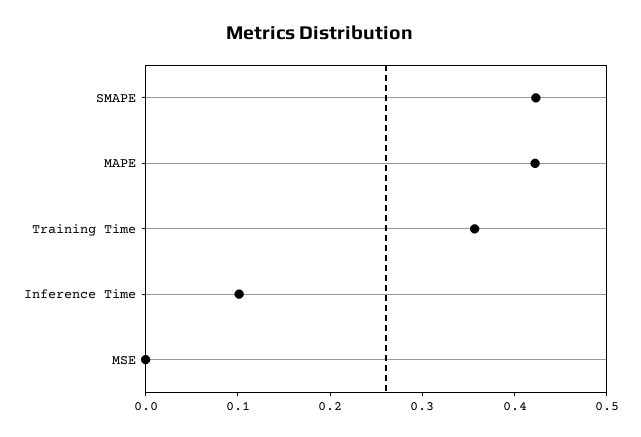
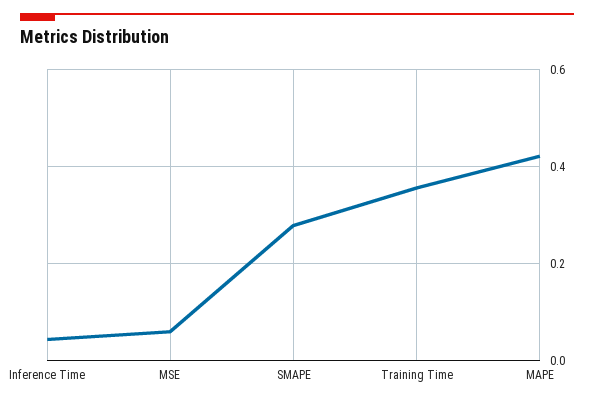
SMAPE: 0.42 -> 0.28
Inference Time: 0.1 -> 0.04
MSE: 0 -> 0.06

